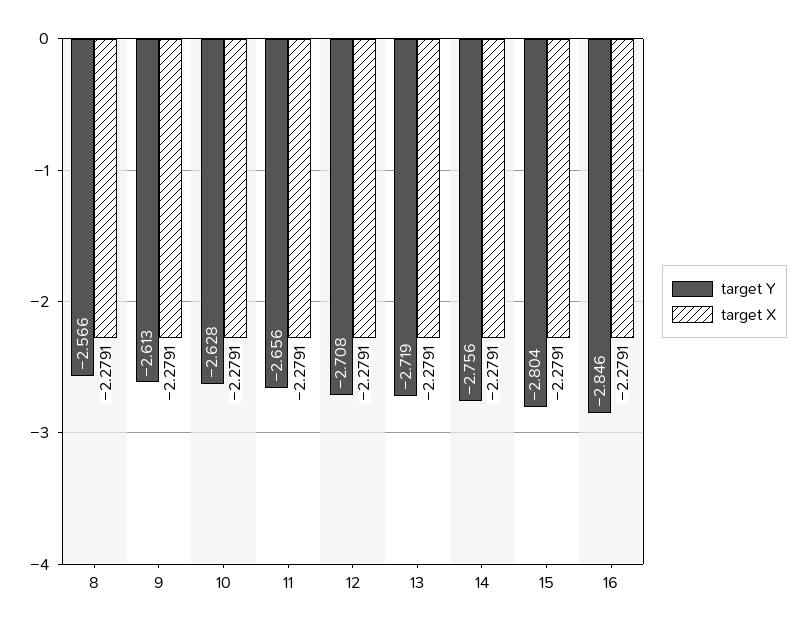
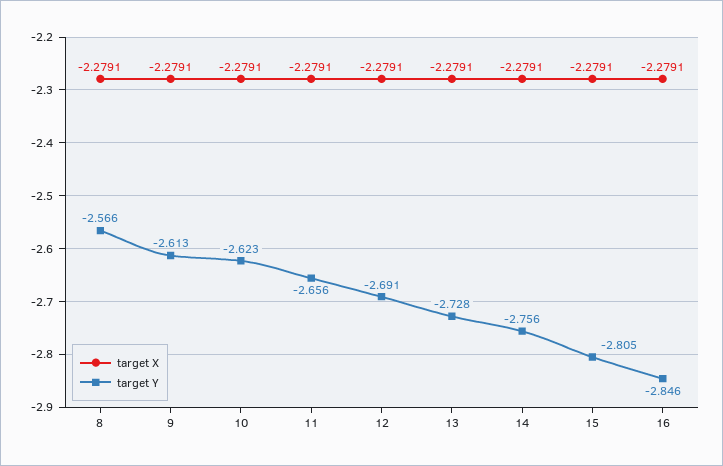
target Y, 10: -2.628 -> -2.623
target Y, 12: -2.708 -> -2.691
target Y, 13: -2.719 -> -2.728
target Y, 15: -2.804 -> -2.805

